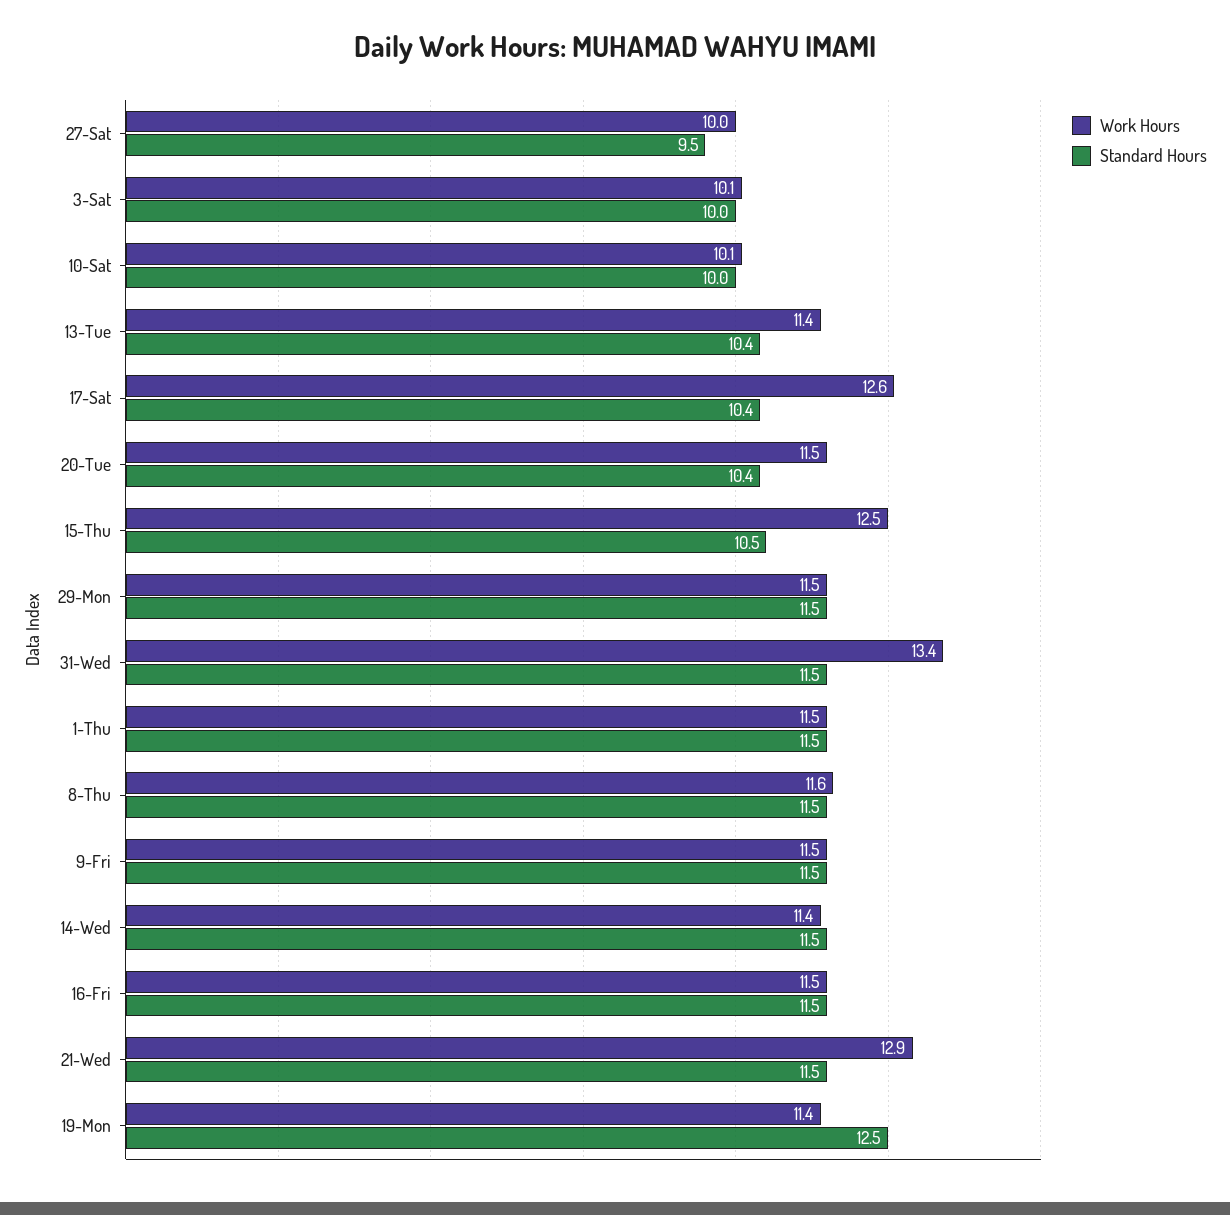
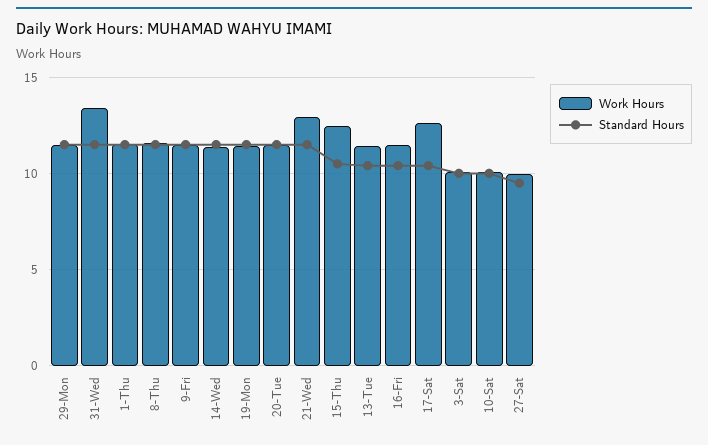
Standard Hours, 20-Tue: 10.4 -> 11.5
Standard Hours, 16-Fri: 11.5 -> 10.5
Standard Hours, 19-Mon: 12.5 -> 11.5

